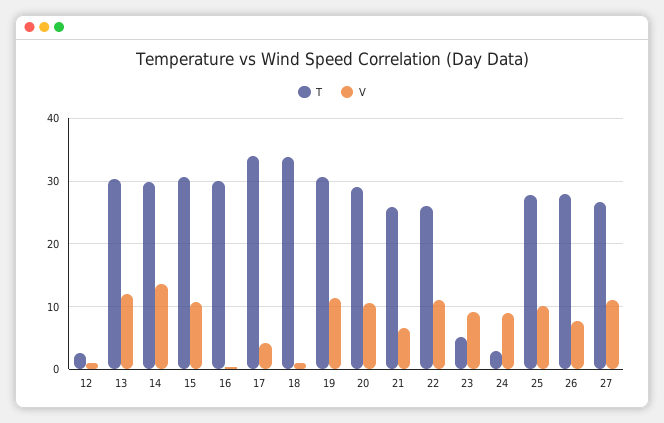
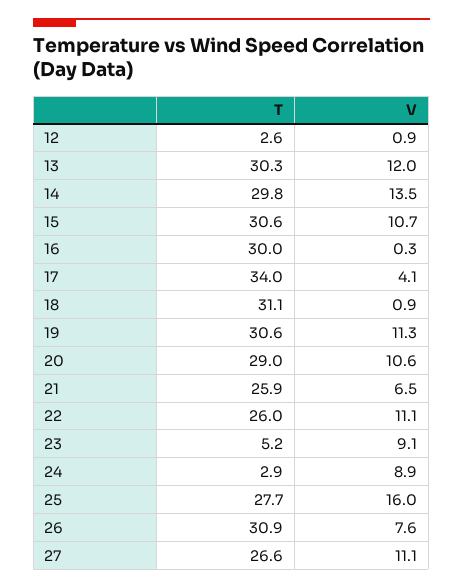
T, 18: 34 -> 31.1
V, 25: 10 -> 16
T, 26: 28 -> 30.9

